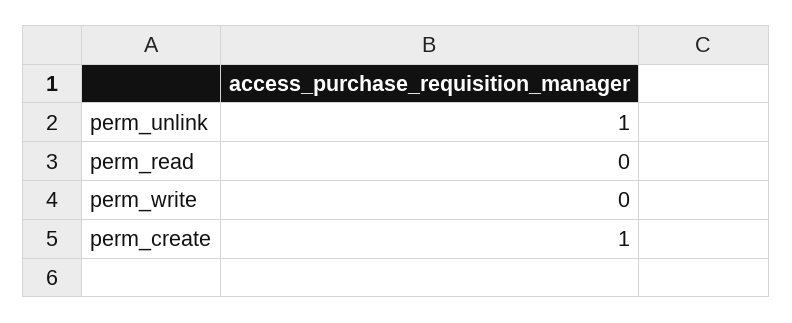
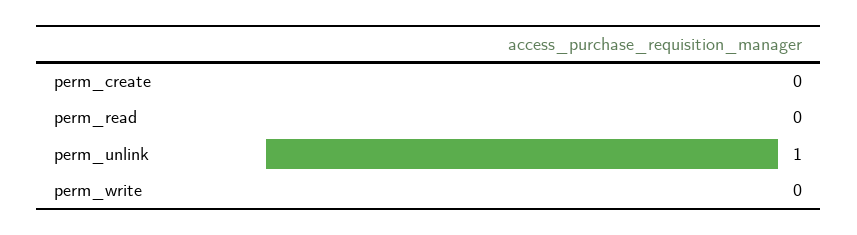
perm_create: 1 -> 0

